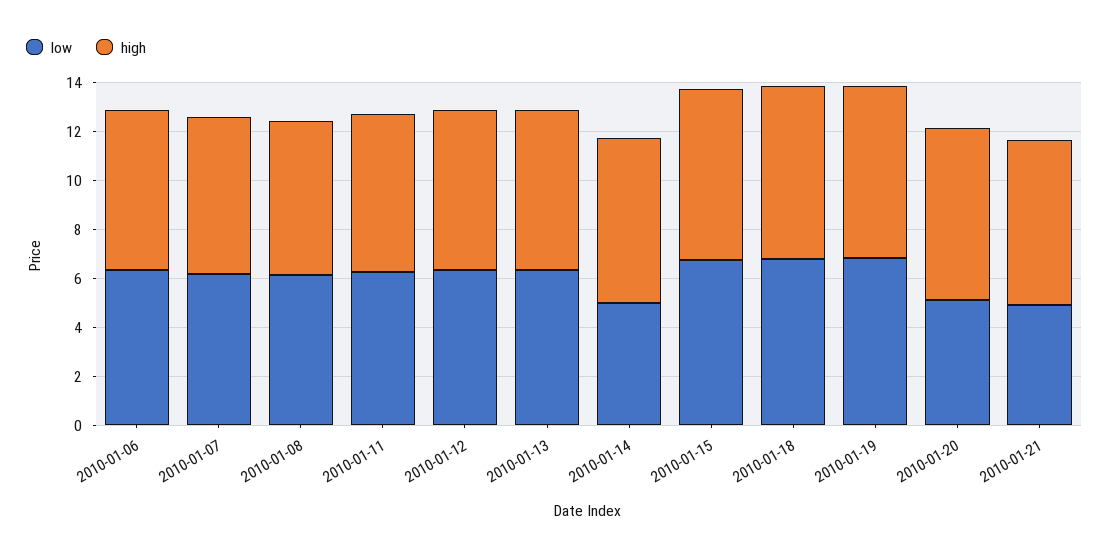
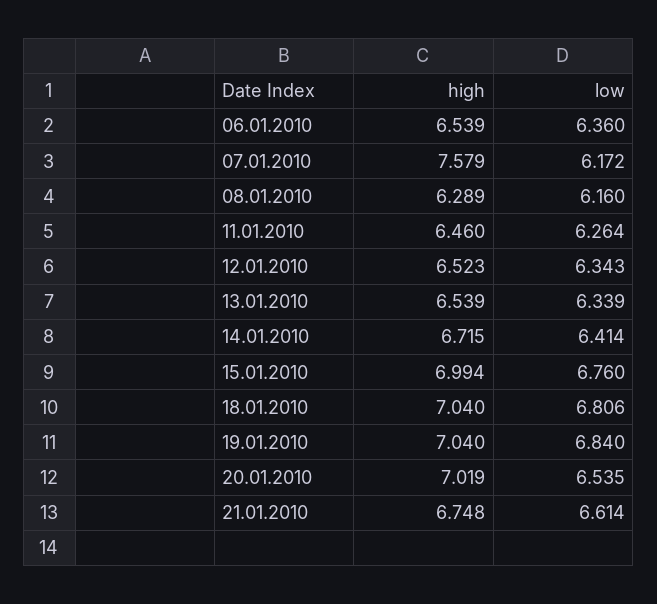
high, 2010-01-07: 6.5 -> 7.579
low, 2010-01-14: 5 -> 6.414
low, 2010-01-20: 5 -> 6.535
low, 2010-01-21: 5 -> 6.614

